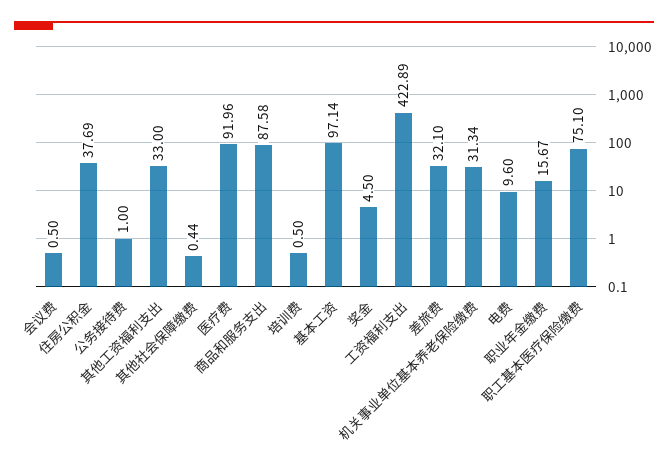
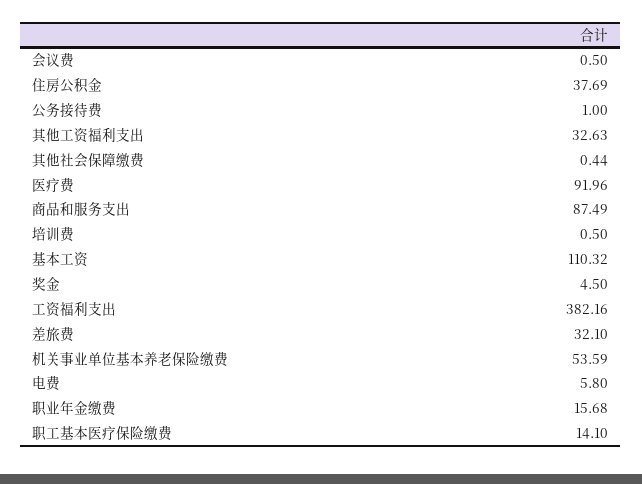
其他工资福利支出: 33 -> 32.63
商品和服务支出: 87.58 -> 87.49
基本工资: 97.14 -> 110.32
工资福利支出: 422.89 -> 382.16
机关事业单位基本养老保险缴费: 31.34 -> 53.59
电费: 9.6 -> 5.8
职业年金缴费: 15.67 -> 15.68
职工基本医疗保险缴费: 75.1 -> 14.1

